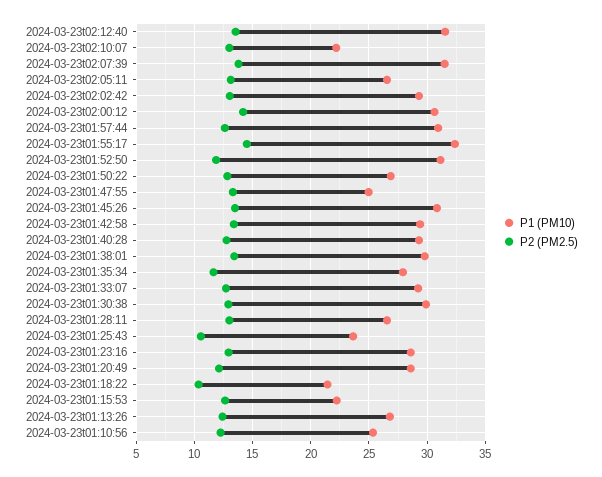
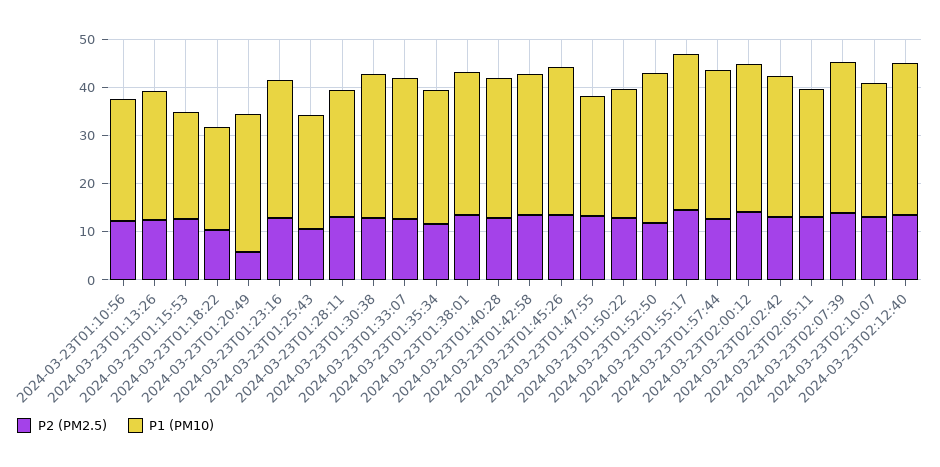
P1 (PM10), 2024-03-23t02:10:07: 22 -> 28
P2 (PM2.5), 2024-03-23t01:20:49: 12 -> 6

